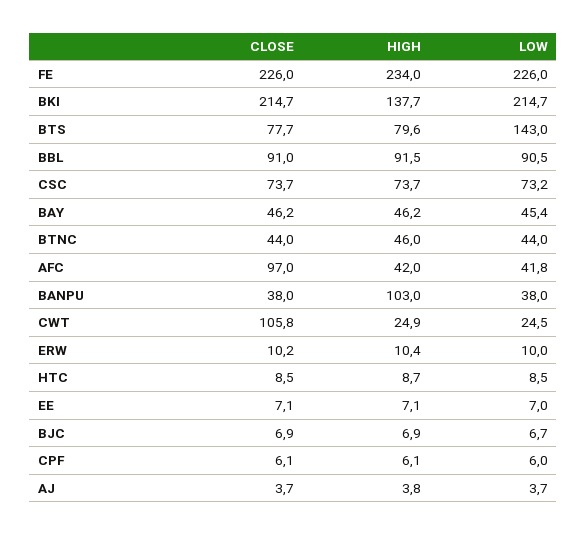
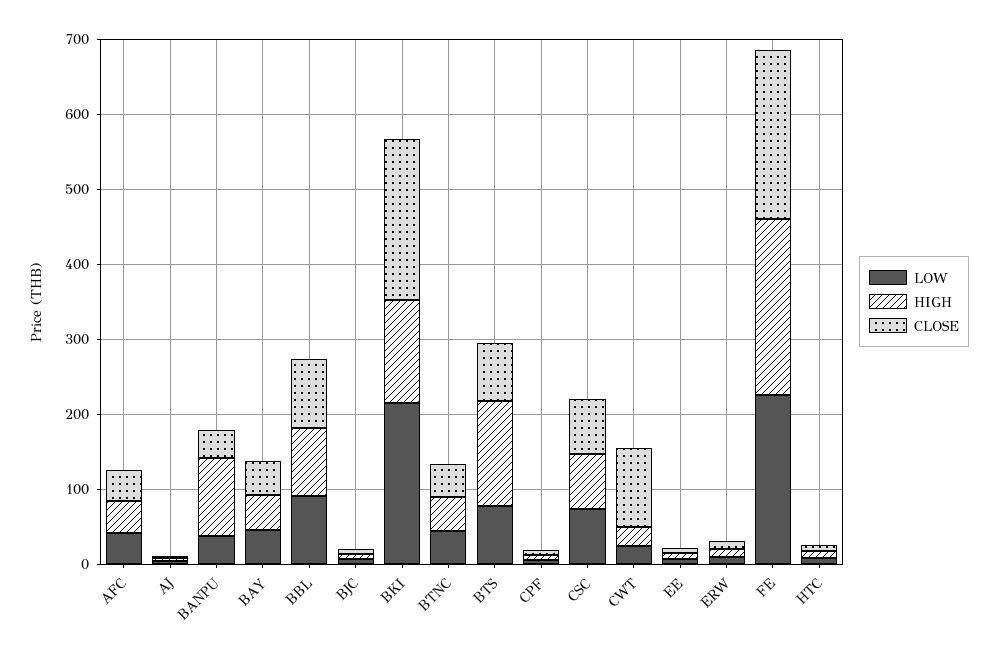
HIGH, BTS: 79.6 -> 140
LOW, BTS: 143 -> 80
CLOSE, AFC: 97 -> 40

